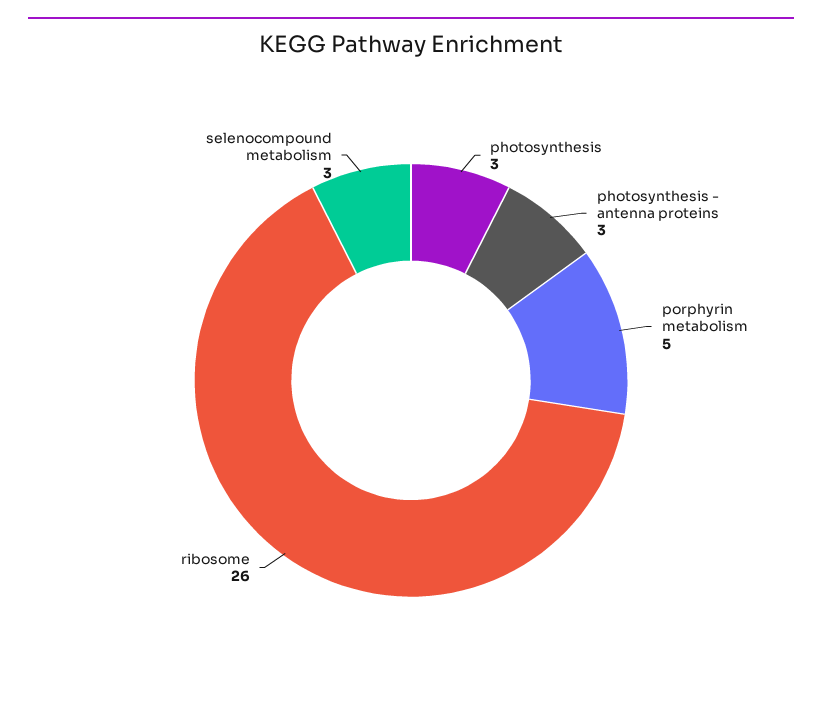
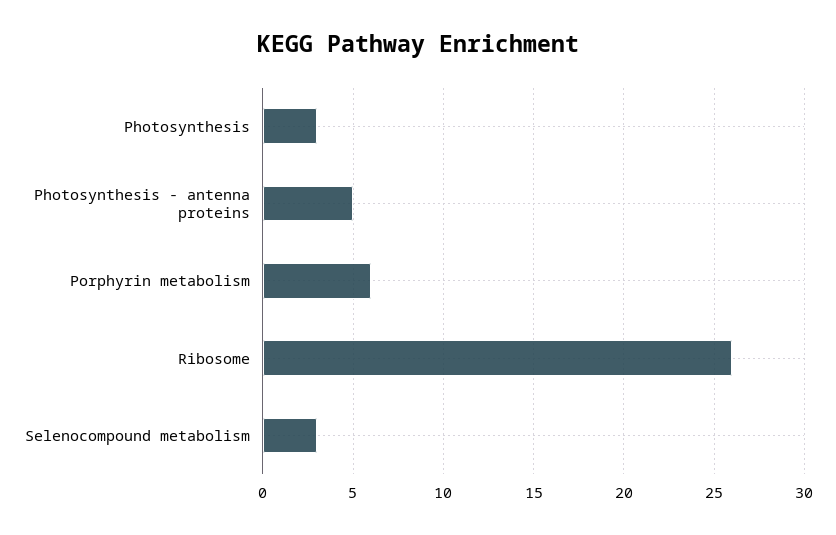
photosynthesis - antenna proteins: 3 -> 5
porphyrin metabolism: 5 -> 6

